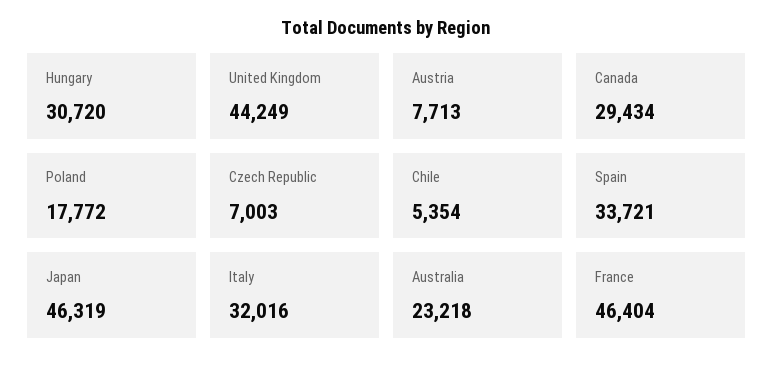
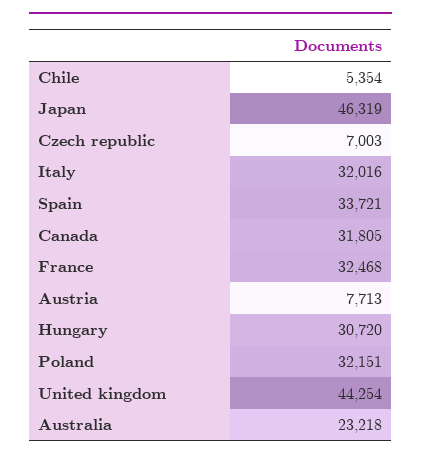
United Kingdom: 44249 -> 44254
Canada: 29434 -> 31805
Poland: 17772 -> 32151
France: 46404 -> 32468

